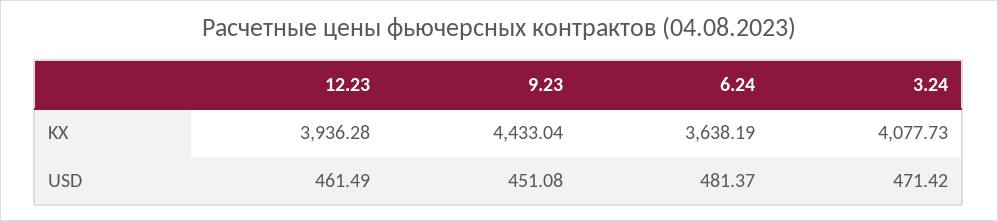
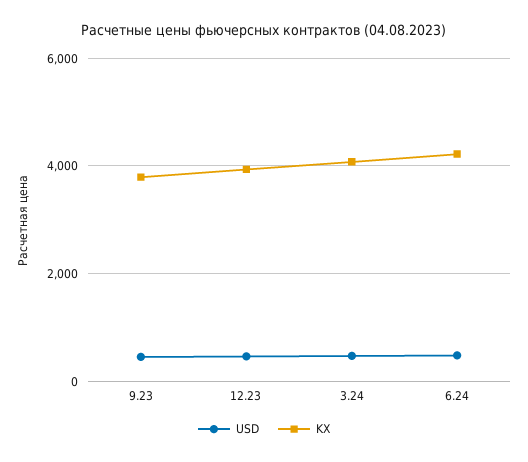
KX, 9.23: 4433.04 -> 3800
KX, 6.24: 3638.19 -> 4200

